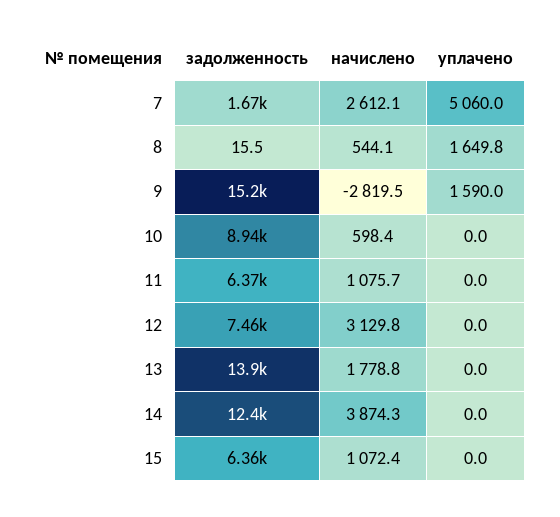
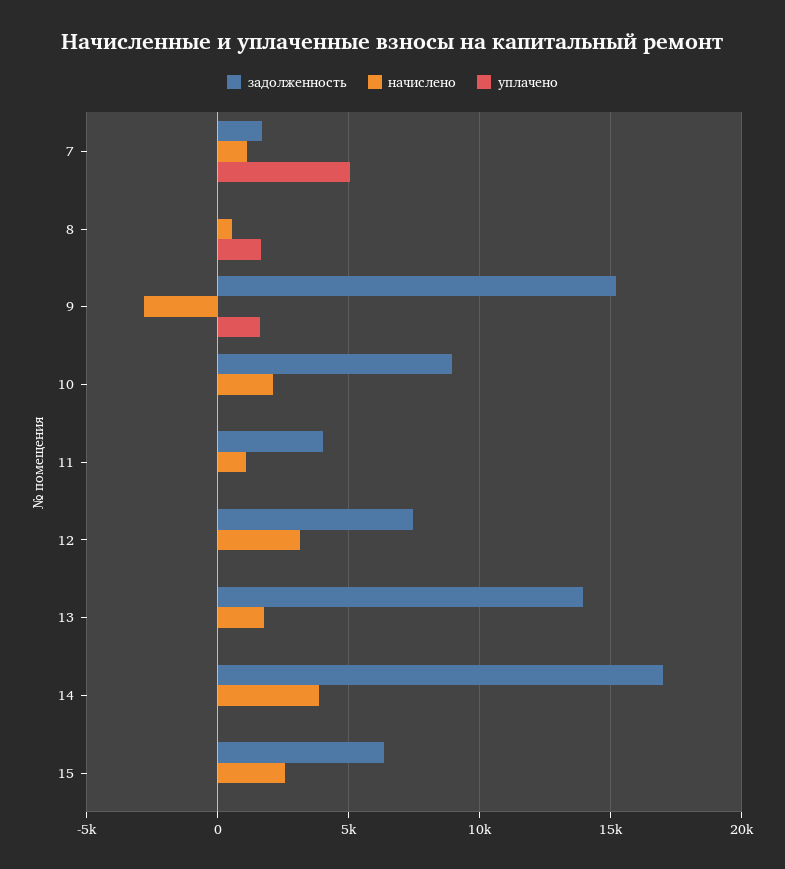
начислено, 7: 2612.1 -> 1000
начислено, 10: 598.4 -> 2000
задолженность, 11: 6370 -> 4000
задолженность, 14: 12400 -> 17000
начислено, 15: 1072.4 -> 2500

